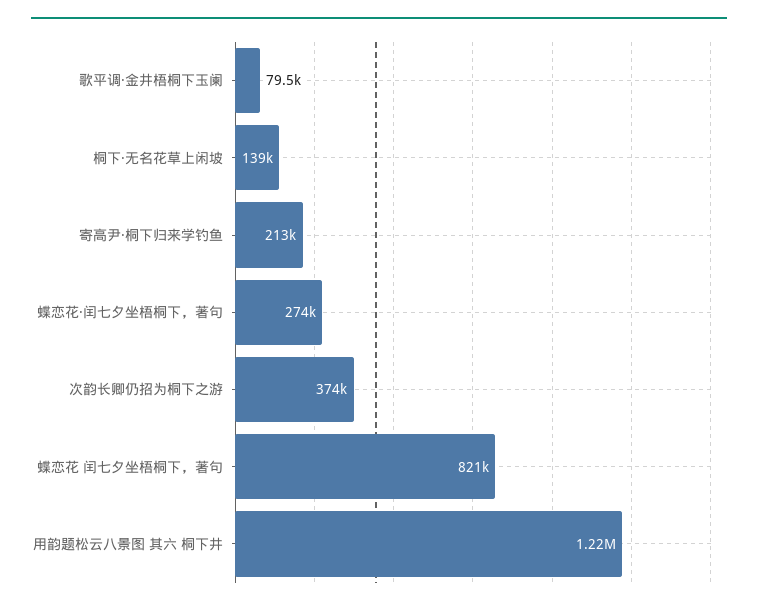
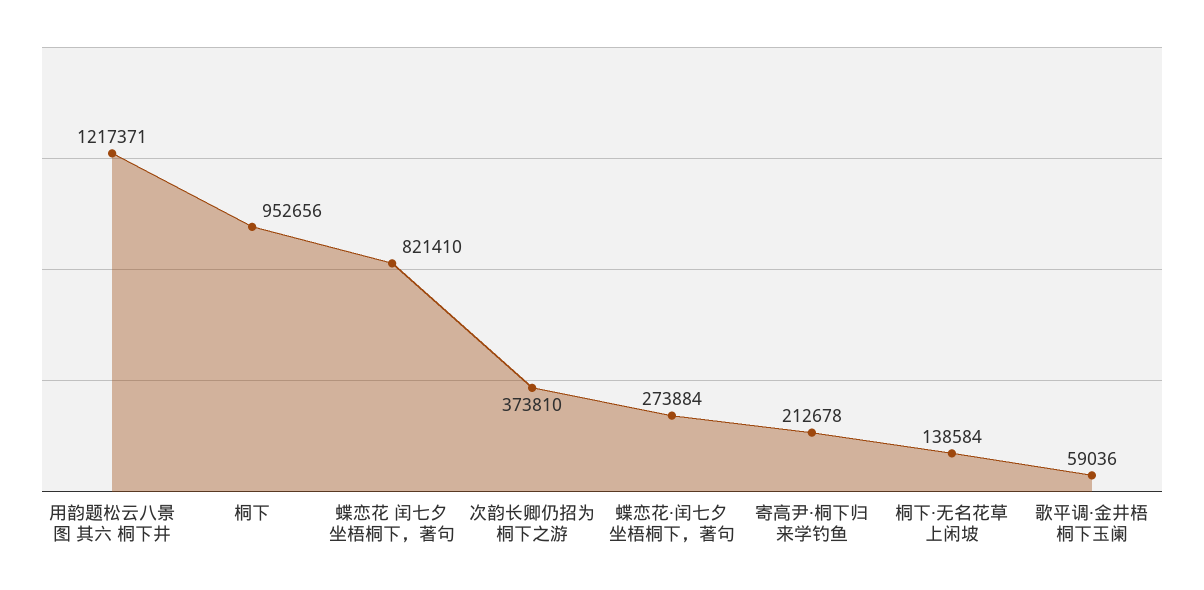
歌平调·金井梧桐下玉阑: 79500 -> 59036
桐下: none -> 952656

